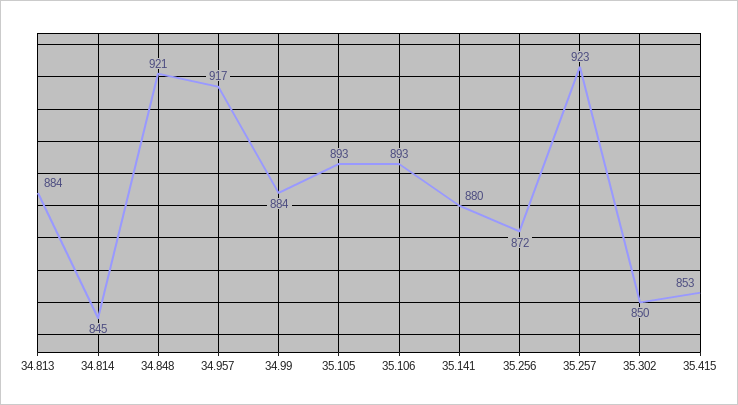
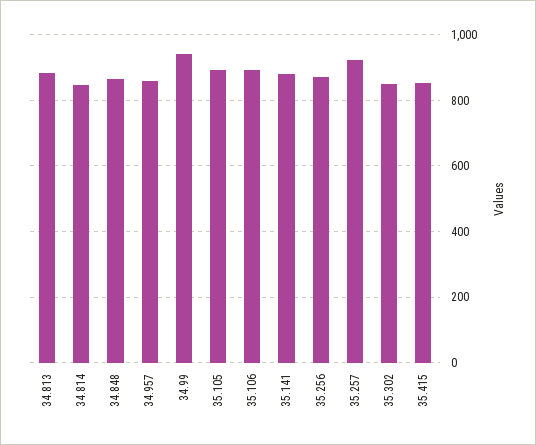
34.848: 921 -> 860
34.957: 917 -> 860
34.99: 884 -> 940

